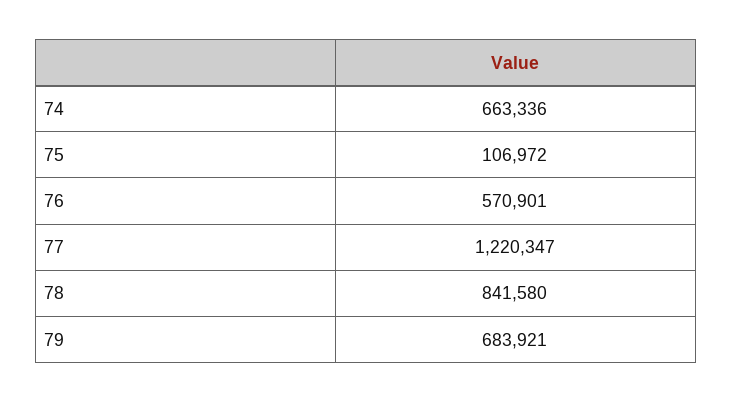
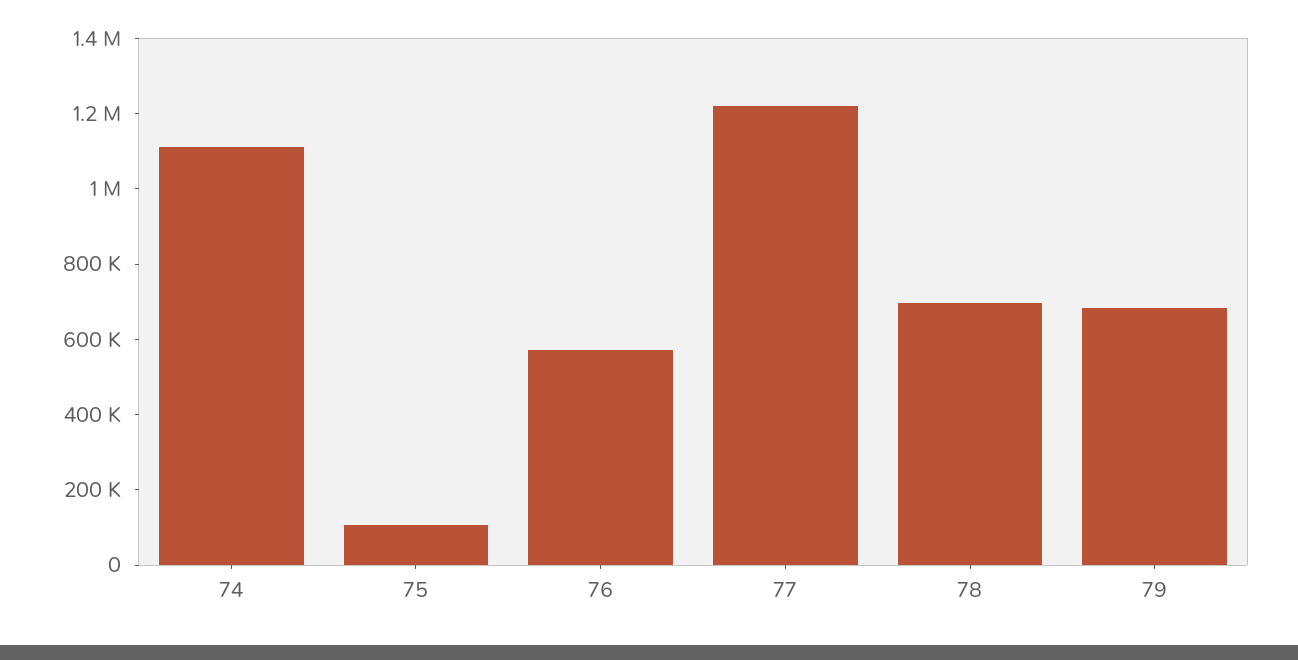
74: 663336 -> 1100000
78: 841580 -> 700000

